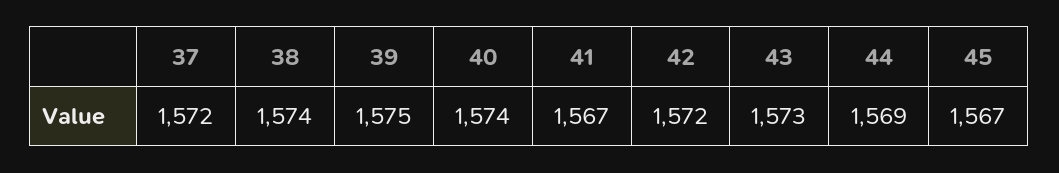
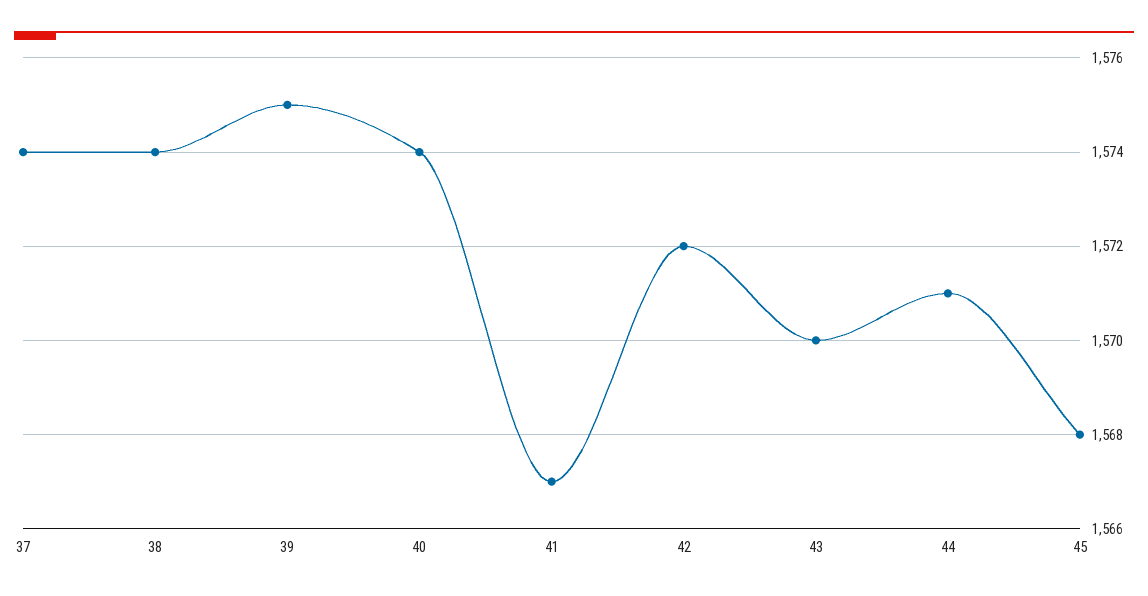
37: 1572 -> 1574
43: 1573 -> 1570
44: 1569 -> 1571
45: 1567 -> 1568

